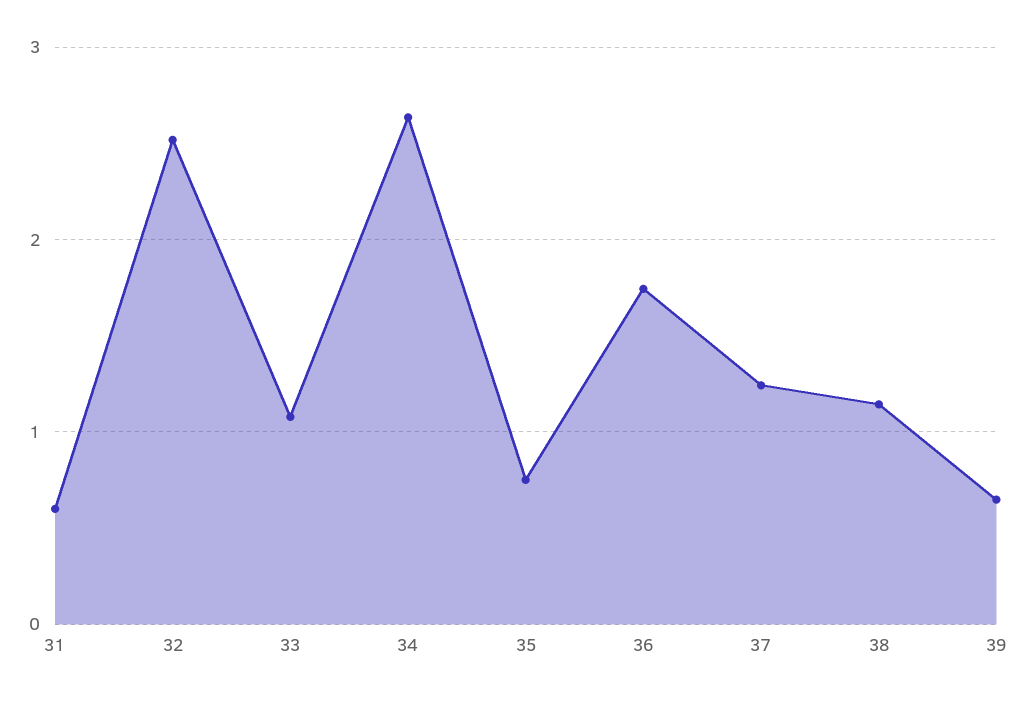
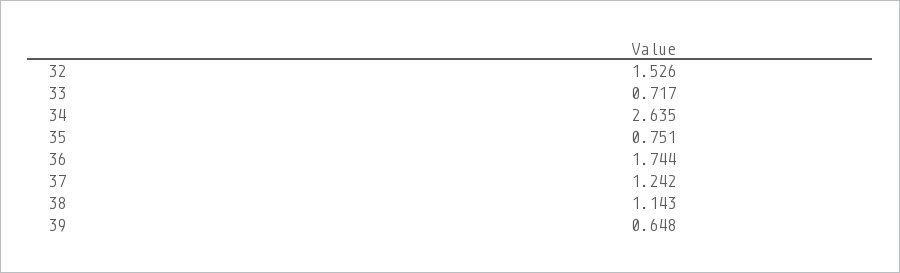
31: 0.6 -> none
32: 2.5 -> 1.526
33: 1.1 -> 0.717

